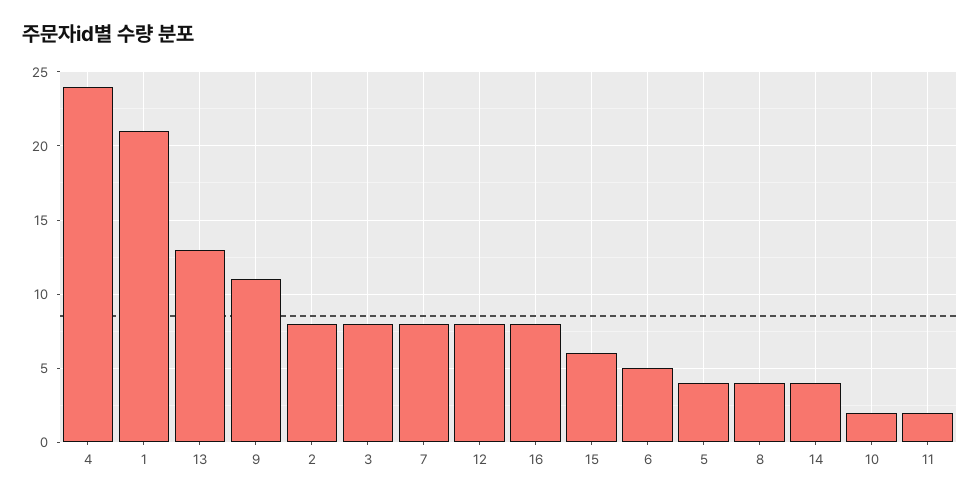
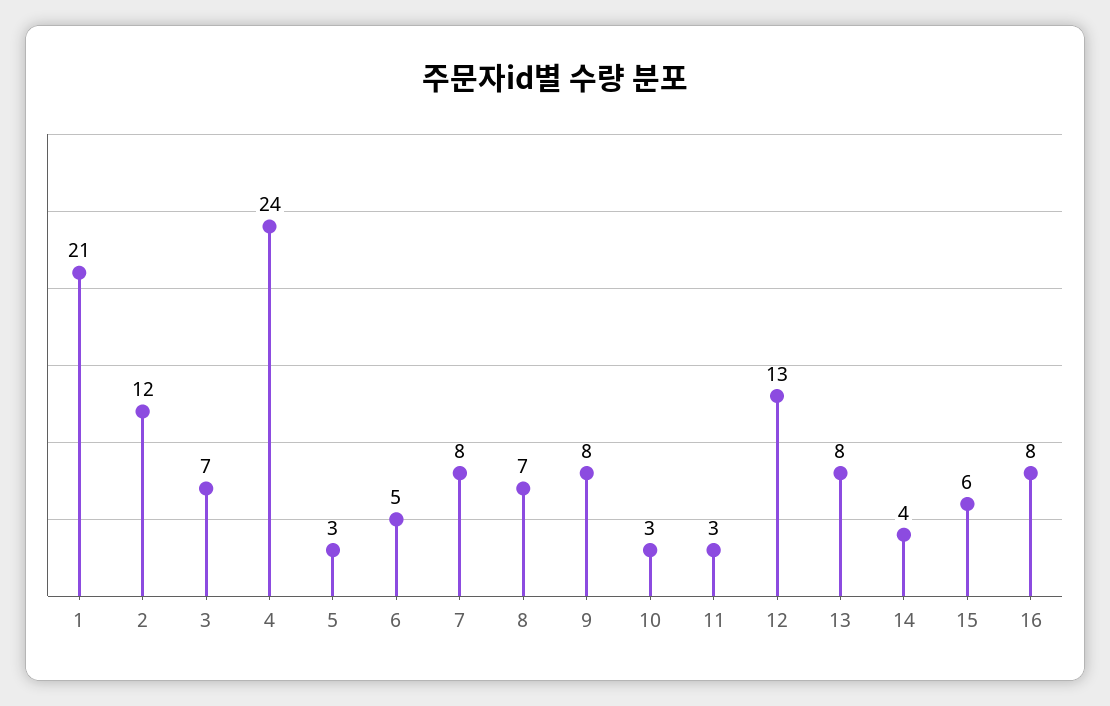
13: 13 -> 8
9: 11 -> 8
2: 8 -> 12
3: 8 -> 7
12: 8 -> 13
5: 4 -> 3
8: 4 -> 7
10: 2 -> 3
11: 2 -> 3

